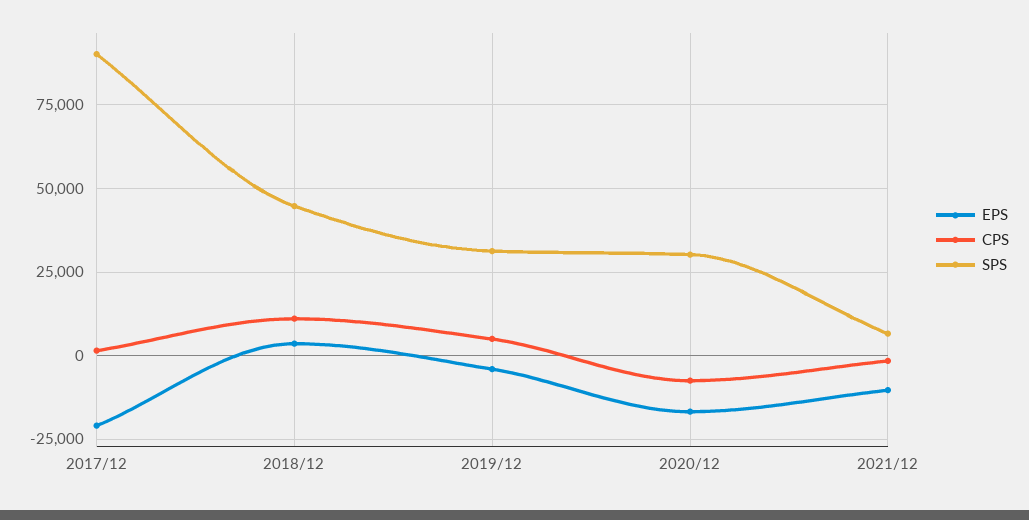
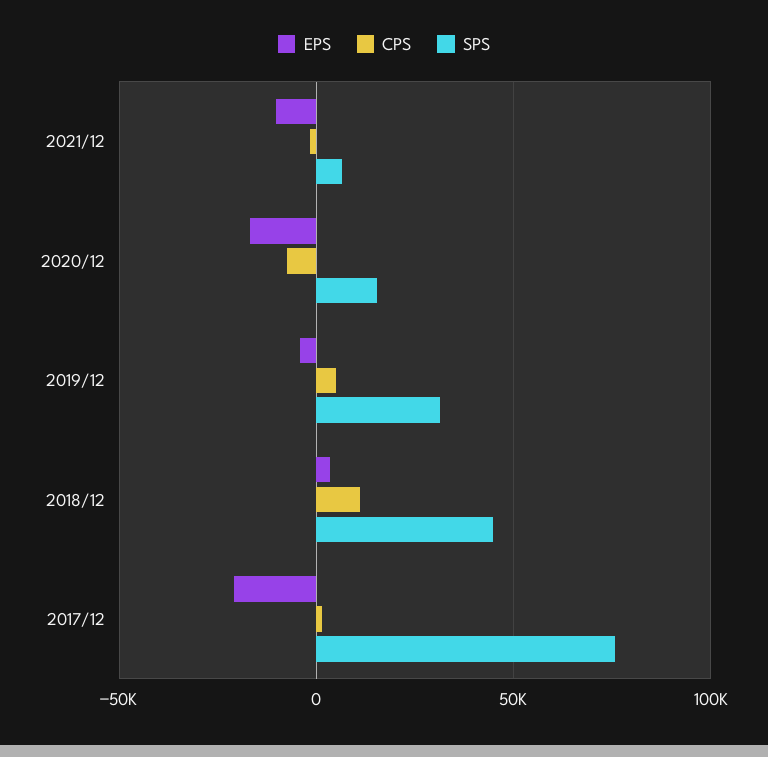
SPS, 2017/12: 90000 -> 75000
SPS, 2020/12: 30000 -> 15000

